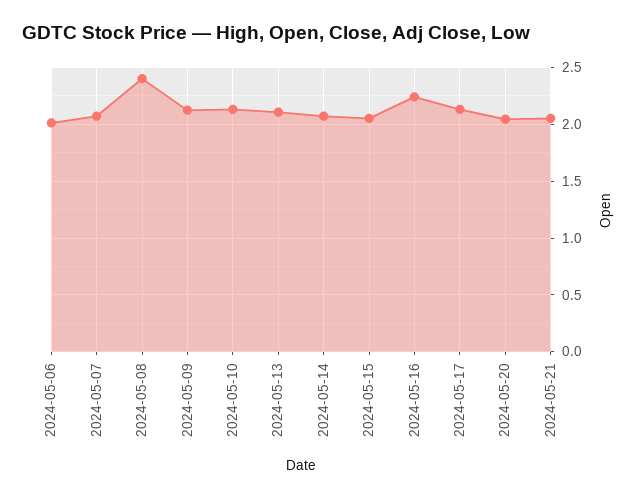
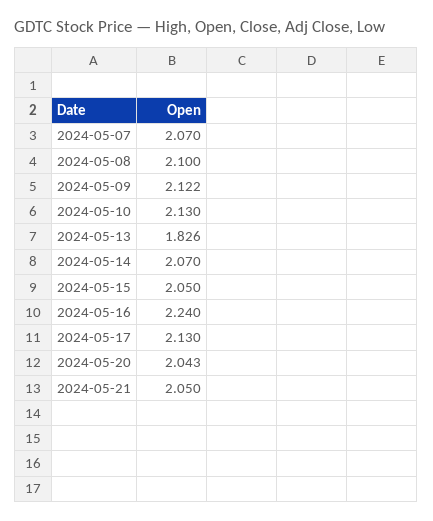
2024-05-06: 2 -> none
2024-05-08: 2.4 -> 2.1
2024-05-13: 2.1 -> 1.826

